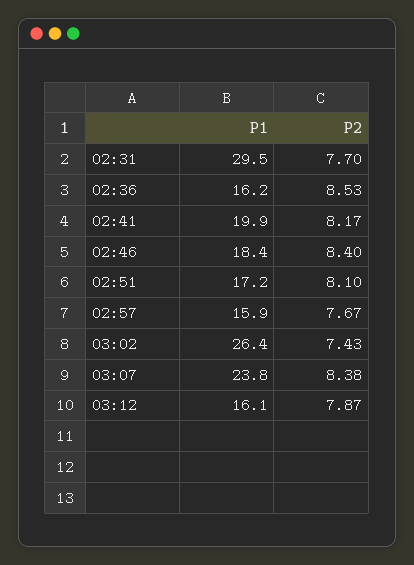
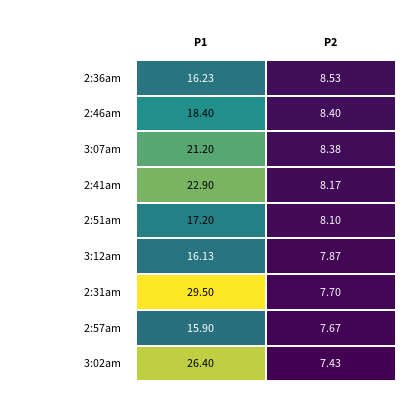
P1, 02:41: 19.9 -> 22.9
P1, 03:07: 23.8 -> 21.2

